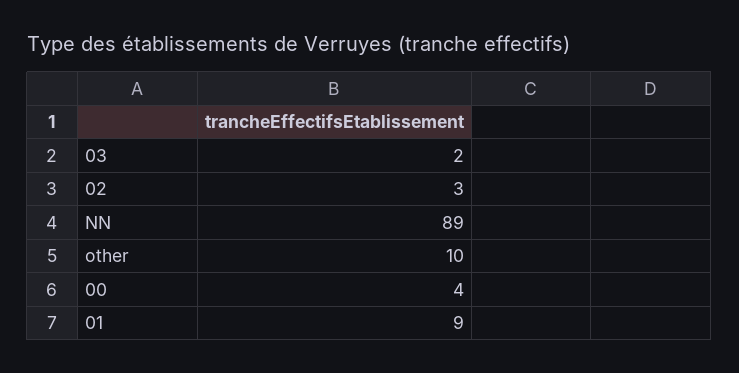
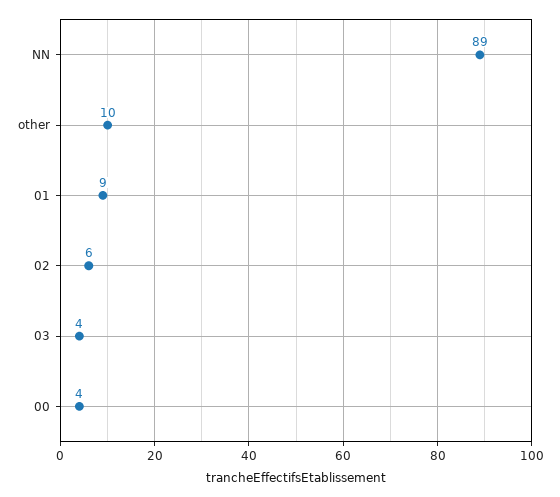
03: 2 -> 4
02: 3 -> 6

